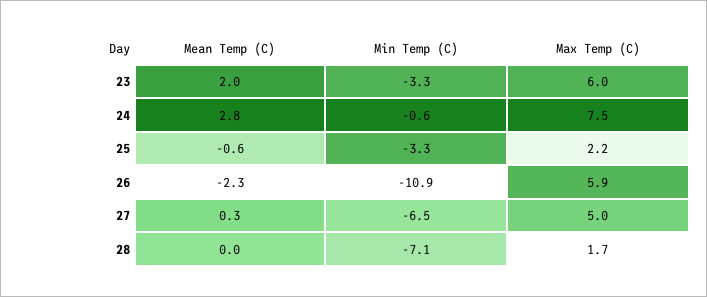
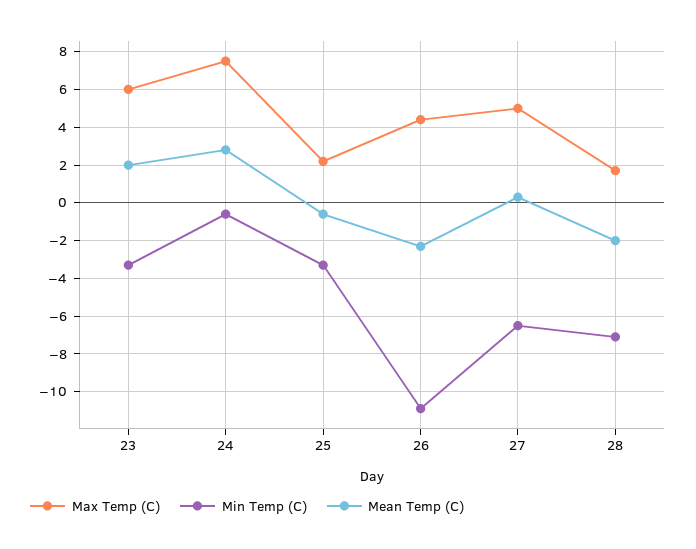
Max Temp (C), 26: 5.9 -> 4.5
Mean Temp (C), 28: 0 -> -2

